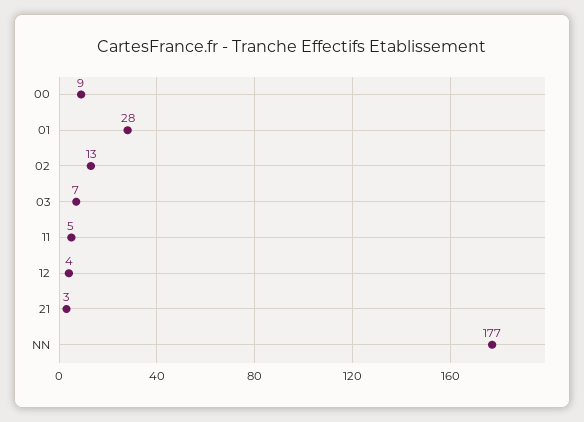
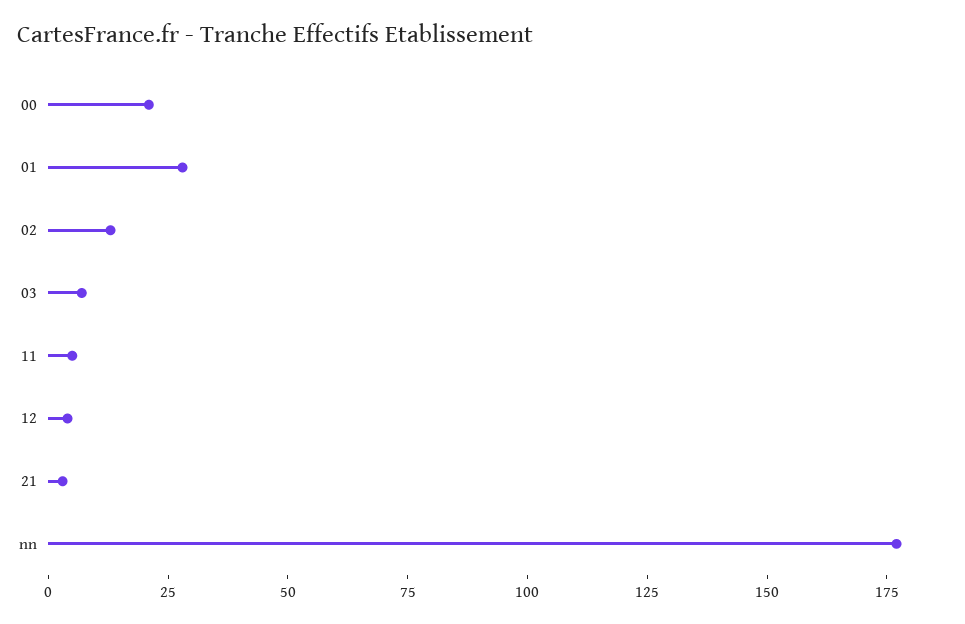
00: 9 -> 20

